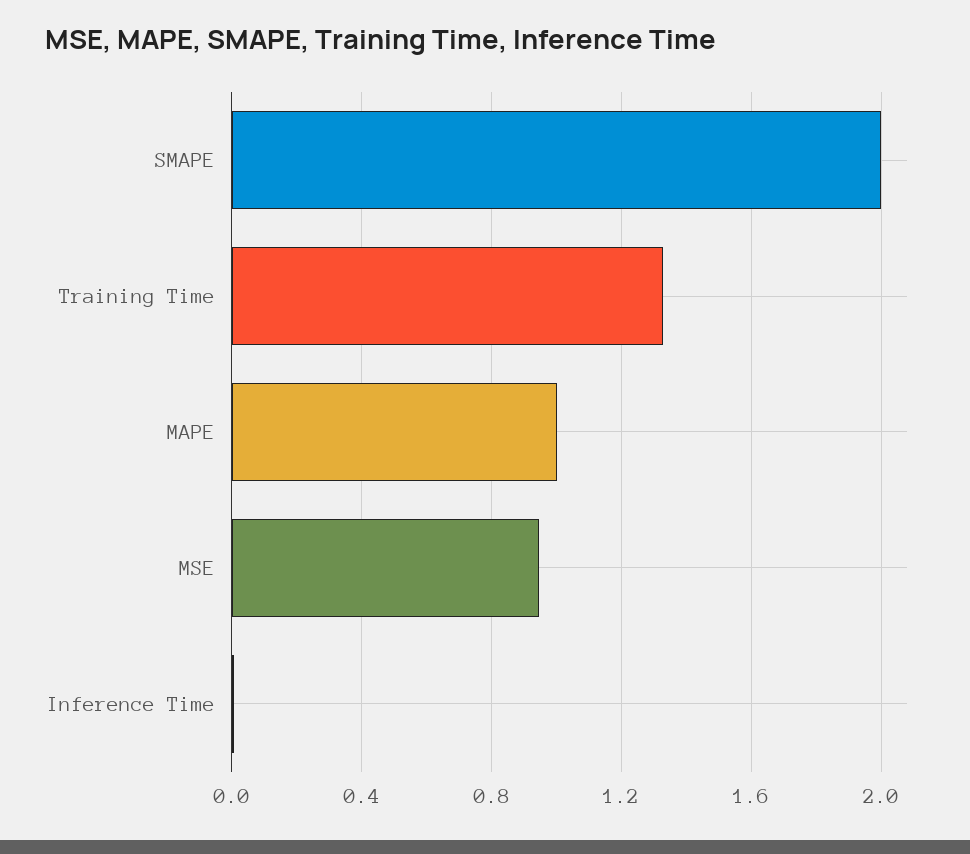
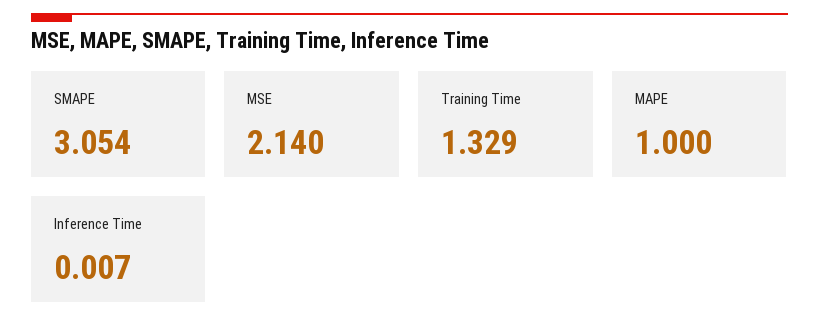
SMAPE: 2 -> 3.054
MSE: 0.95 -> 2.14

